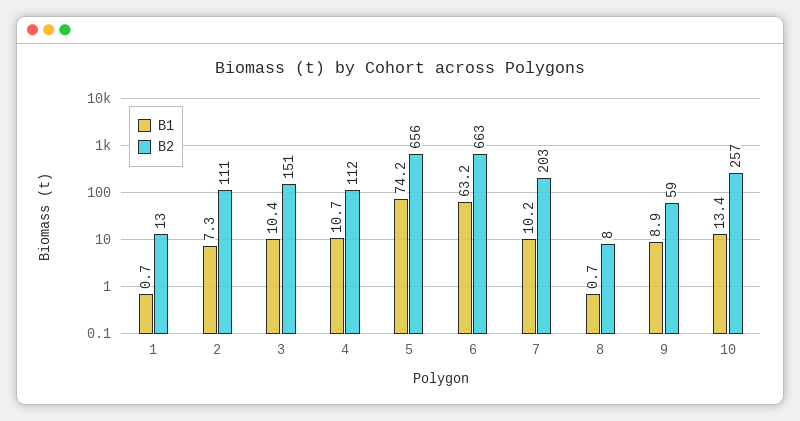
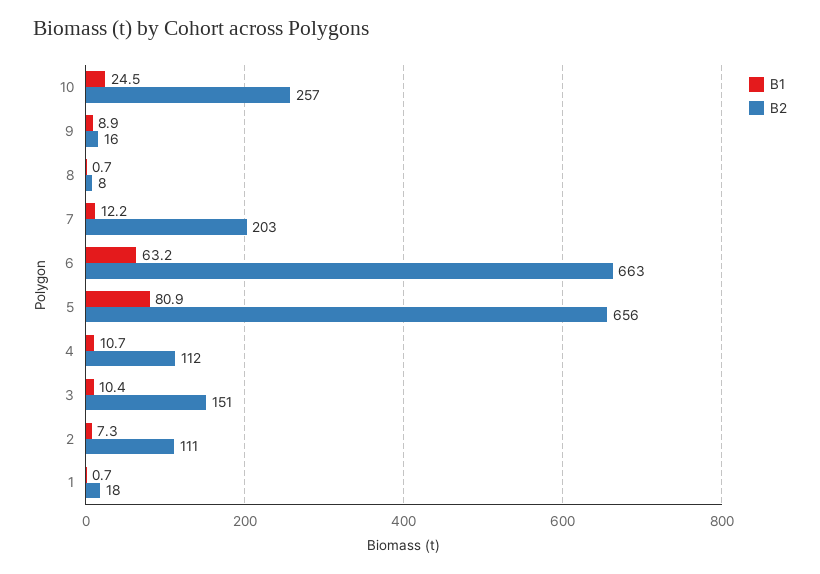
B2, 1: 13 -> 18
B1, 5: 74.2 -> 80.9
B1, 7: 10.2 -> 12.2
B2, 9: 59 -> 16
B1, 10: 13.4 -> 24.5

